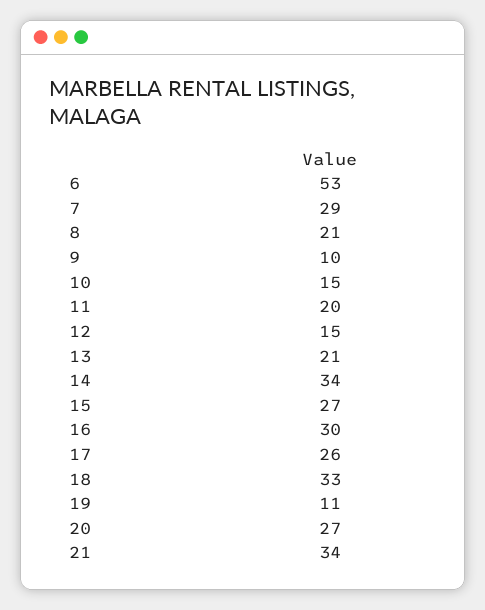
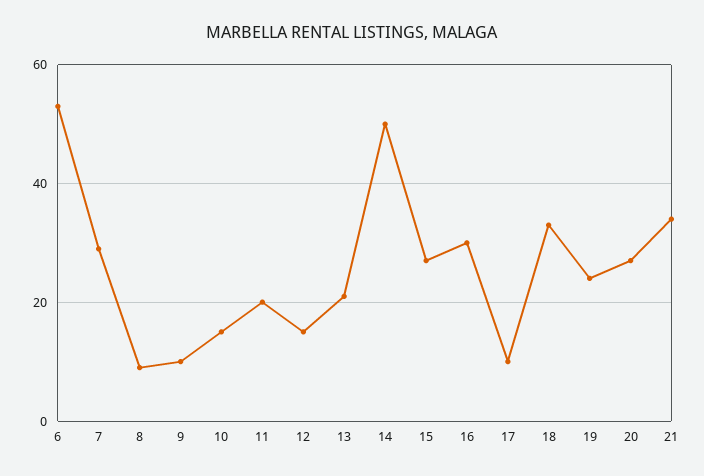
8: 21 -> 10
14: 34 -> 50
17: 26 -> 10
19: 11 -> 25

